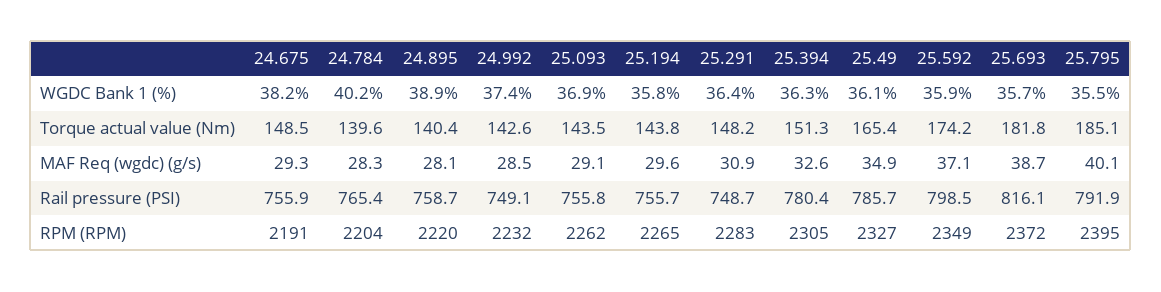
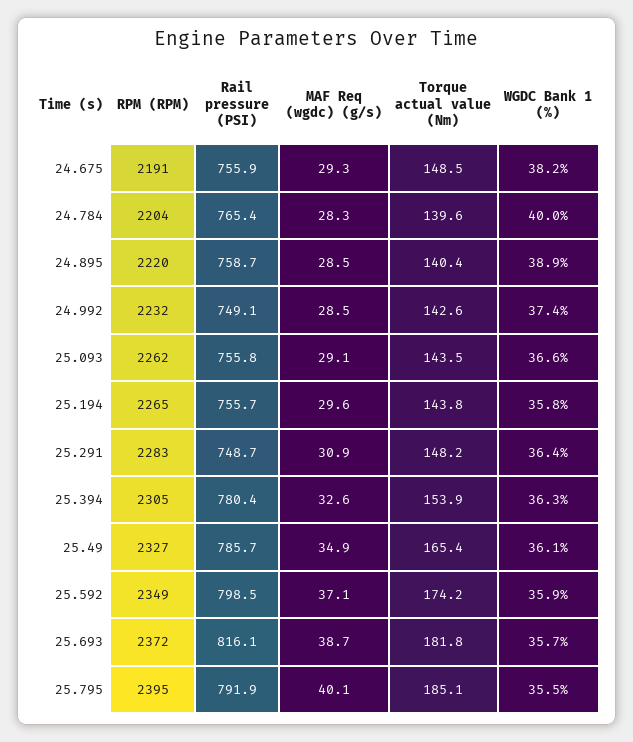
24.784, WGDC Bank 1 (%): 40.2 -> 40
25.093, WGDC Bank 1 (%): 36.9 -> 36.6
25.394, Torque actual value (Nm): 151.3 -> 153.9
24.895, MAF Req (wgdc) (g/s): 28.1 -> 28.5

